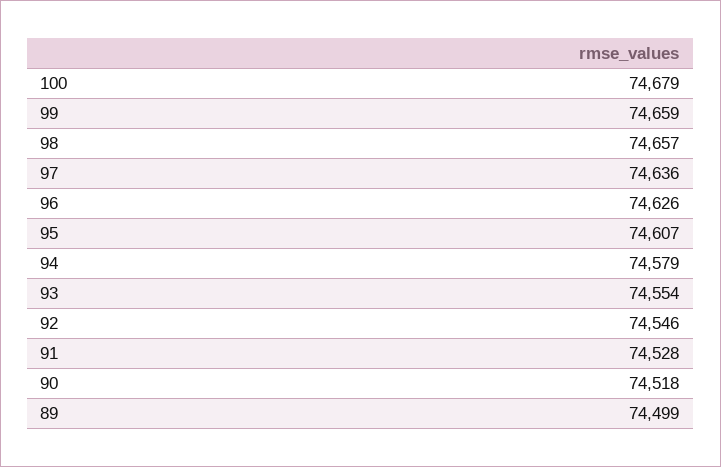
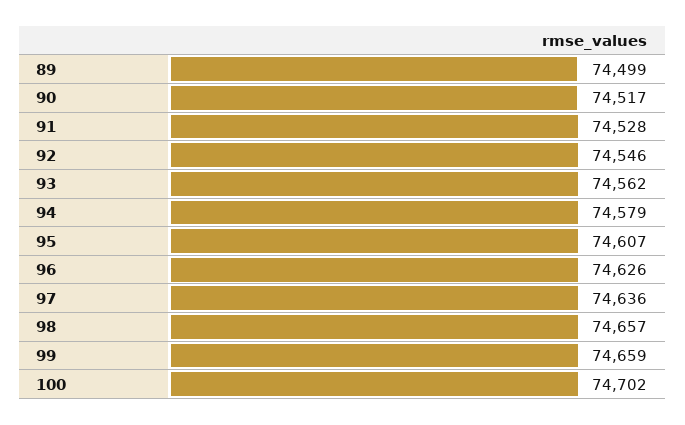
100: 74679 -> 74702
93: 74554 -> 74562
90: 74518 -> 74517

